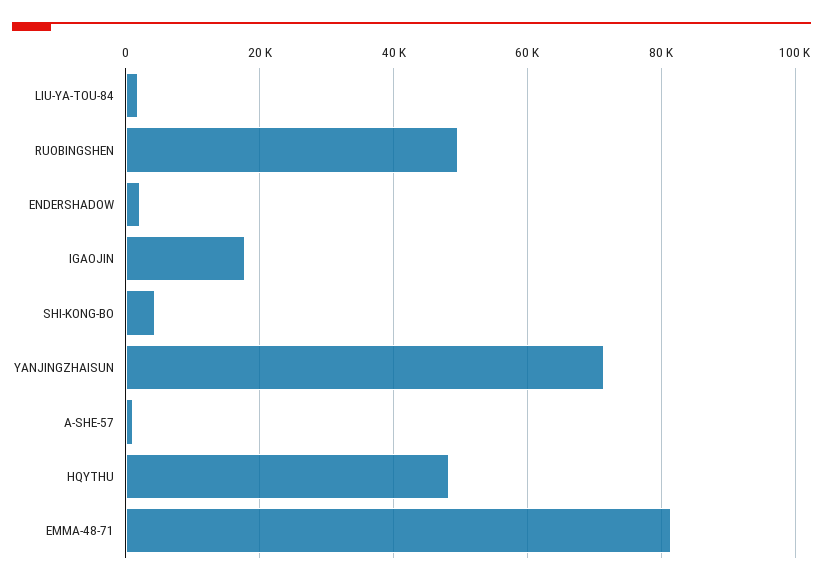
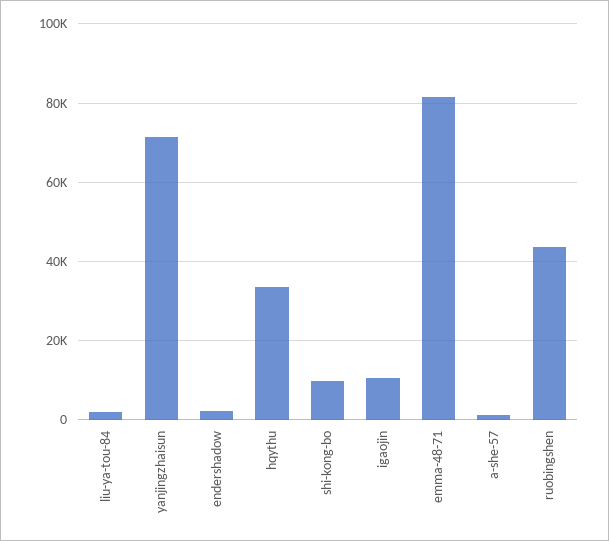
RUOBINGSHEN: 50000 -> 44000
IGAOJIN: 18000 -> 10000
SHI-KONG-BO: 4000 -> 10000
HQYTHU: 48000 -> 34000

